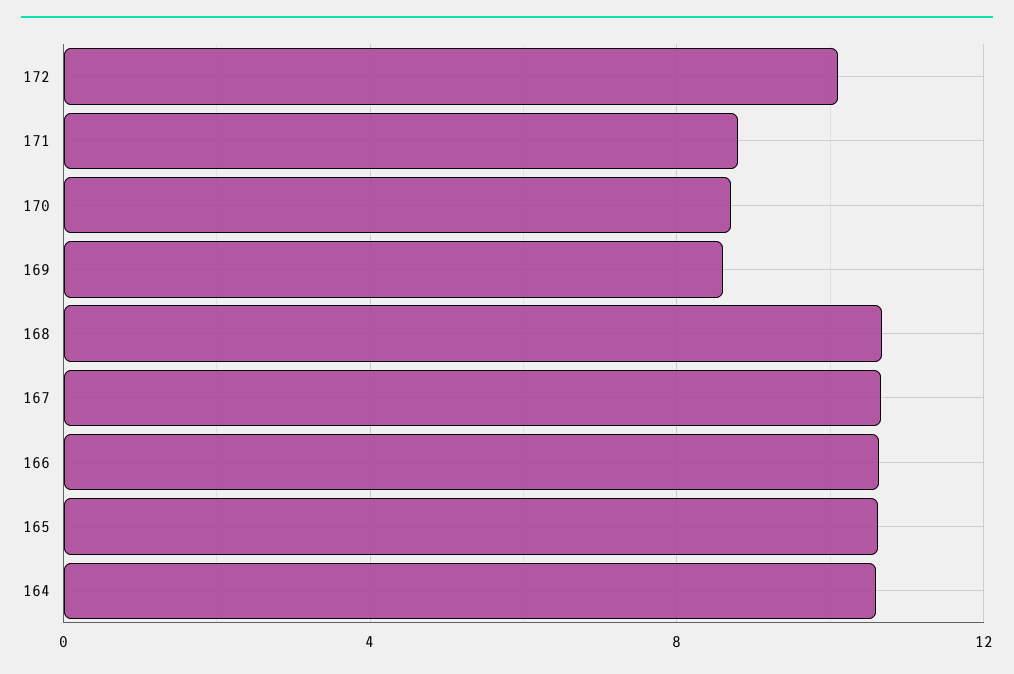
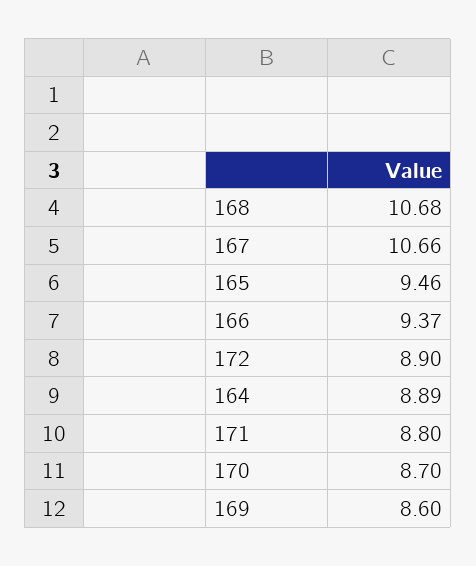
172: 10 -> 8.9
166: 10.5 -> 9.37
165: 10.5 -> 9.46
164: 10.5 -> 8.89

